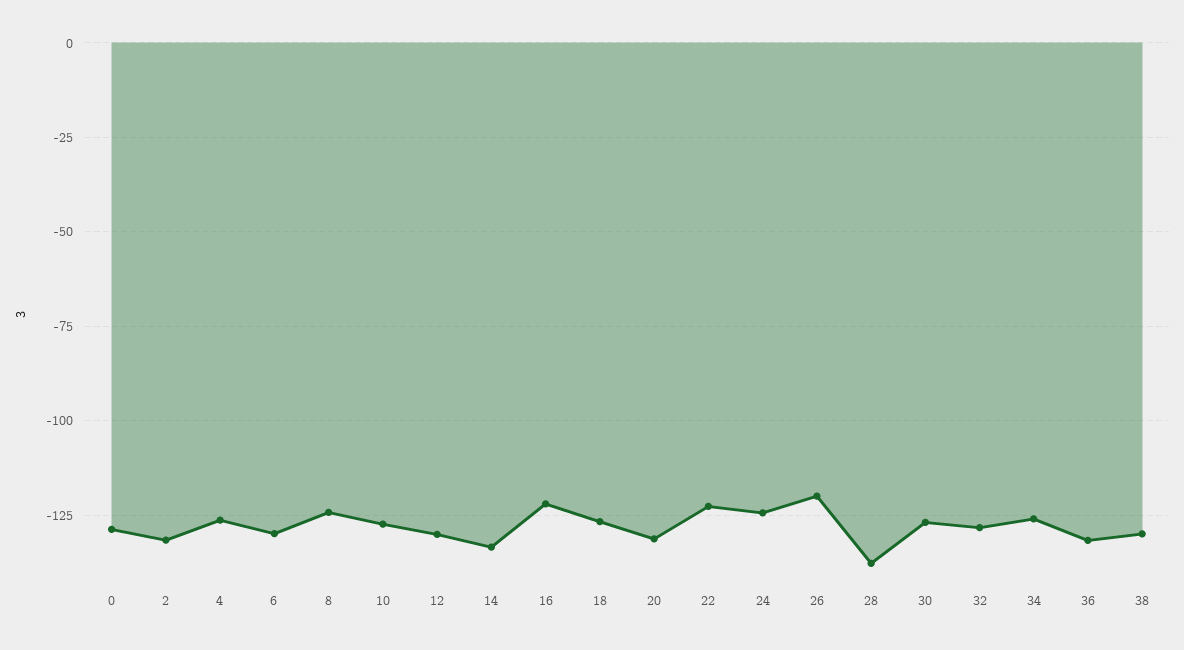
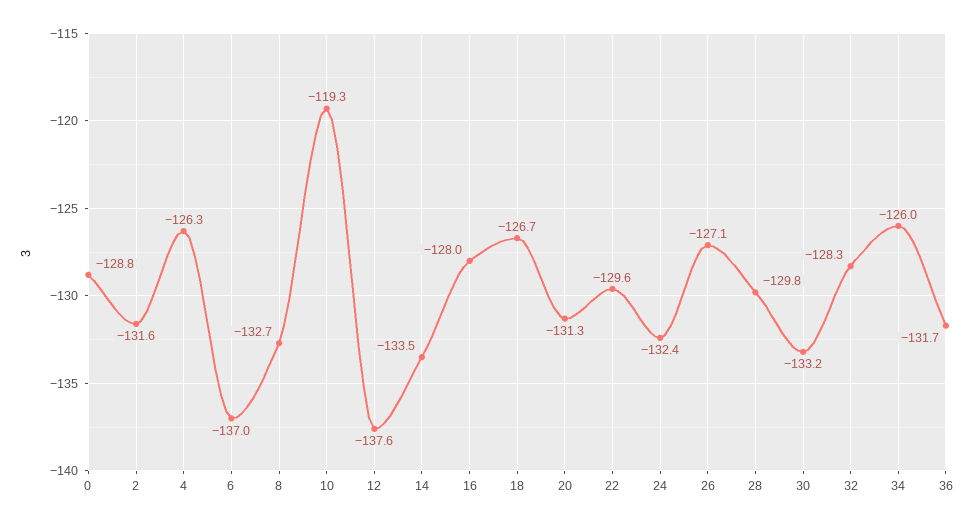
6: -130 -> -137
8: -125 -> -132.7
10: -127.5 -> -119.3
12: -130 -> -137.6
16: -122.5 -> -128
22: -122.5 -> -129.6
24: -125 -> -132.4
26: -120 -> -127.1
28: -137.5 -> -129.8
30: -127.5 -> -133.2
38: -130 -> none

